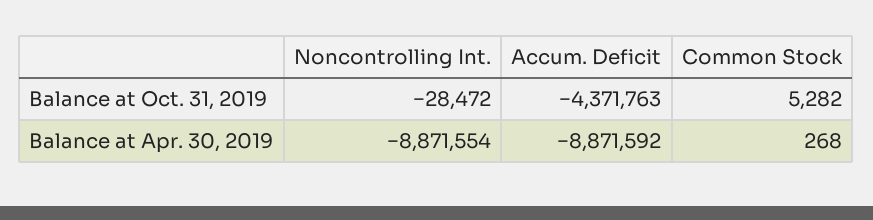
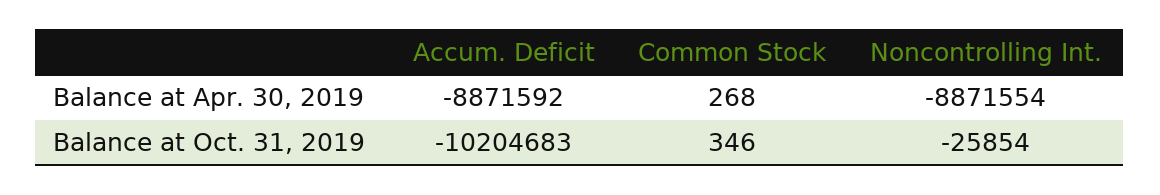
Noncontrolling Int., Balance at Oct. 31, 2019: -28472 -> -25854
Accum. Deficit, Balance at Oct. 31, 2019: -4371763 -> -10204683
Common Stock, Balance at Oct. 31, 2019: 5282 -> 346

